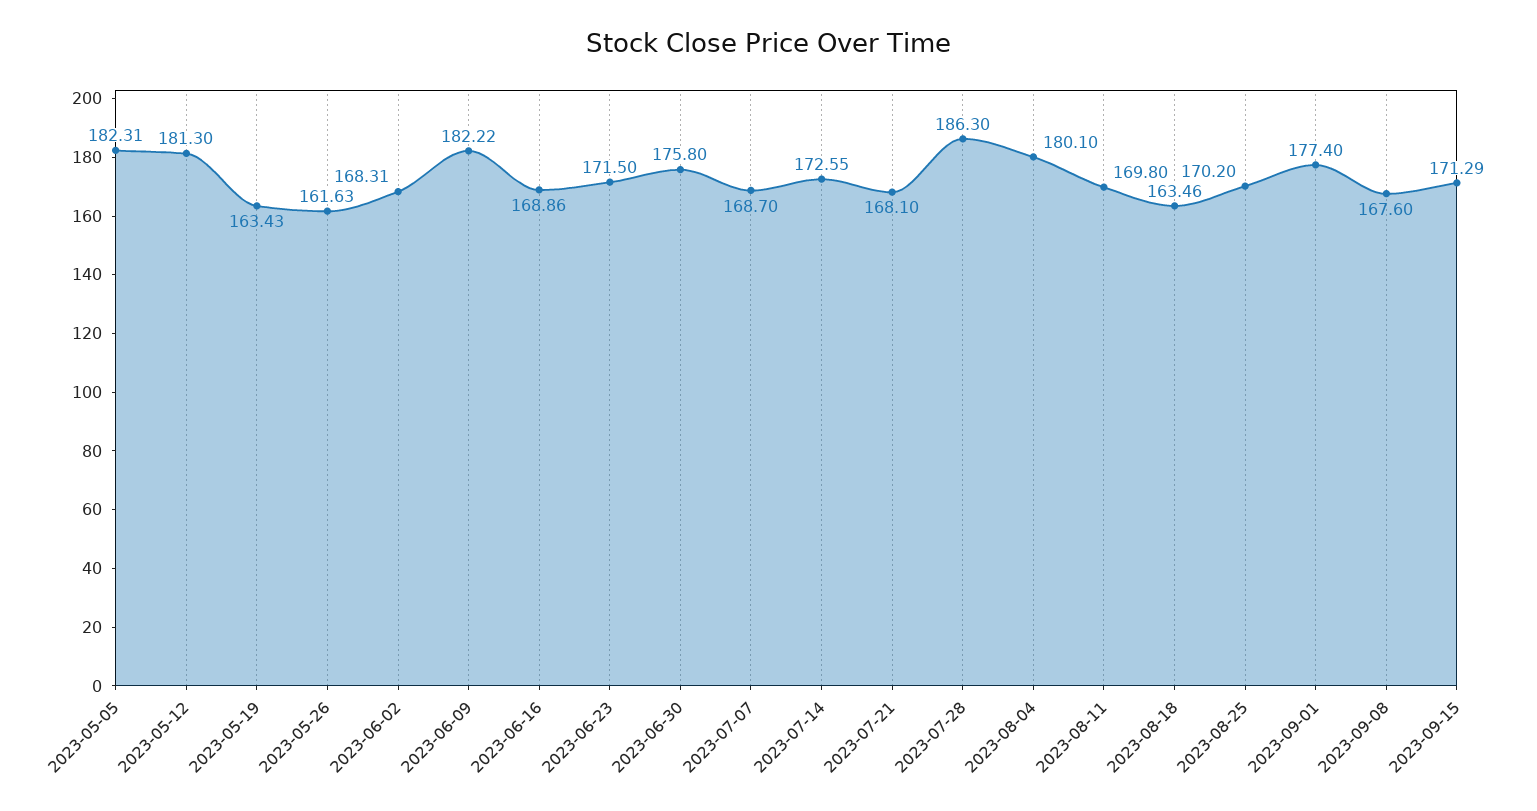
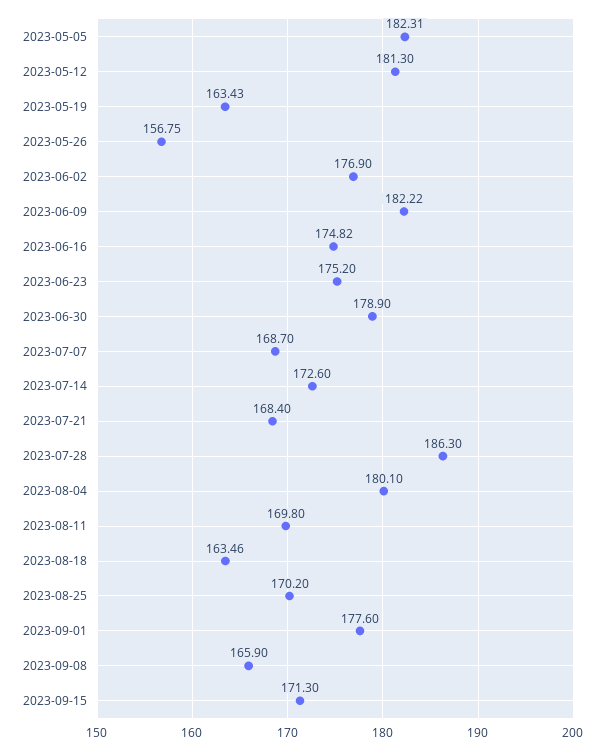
2023-05-26: 161.63 -> 156.75
2023-06-02: 168.31 -> 176.9
2023-06-16: 168.86 -> 174.82
2023-06-23: 171.5 -> 175.2
2023-06-30: 175.8 -> 178.9
2023-07-14: 172.55 -> 172.6
2023-07-21: 168.1 -> 168.4
2023-09-01: 177.4 -> 177.6
2023-09-08: 167.6 -> 165.9
2023-09-15: 171.29 -> 171.3

